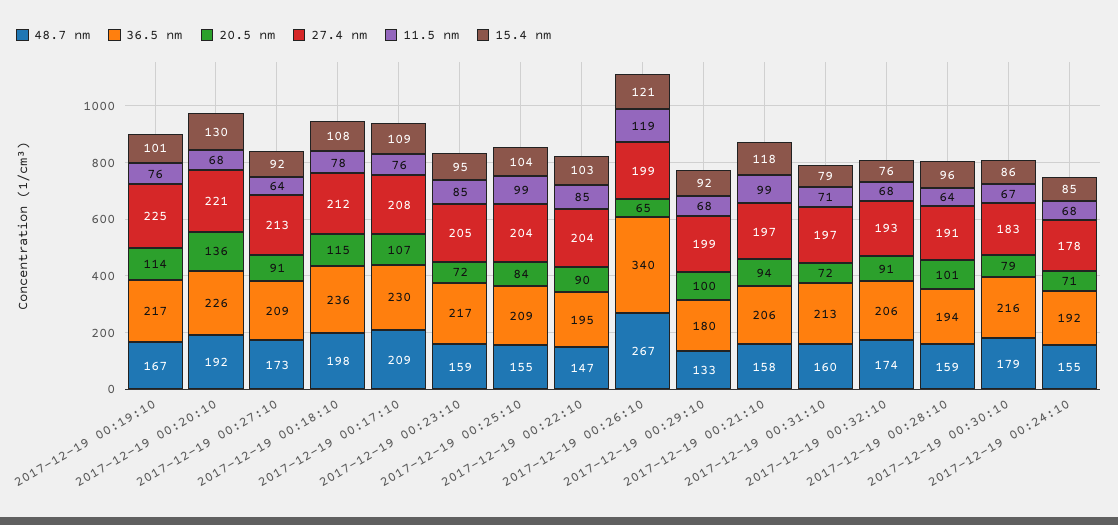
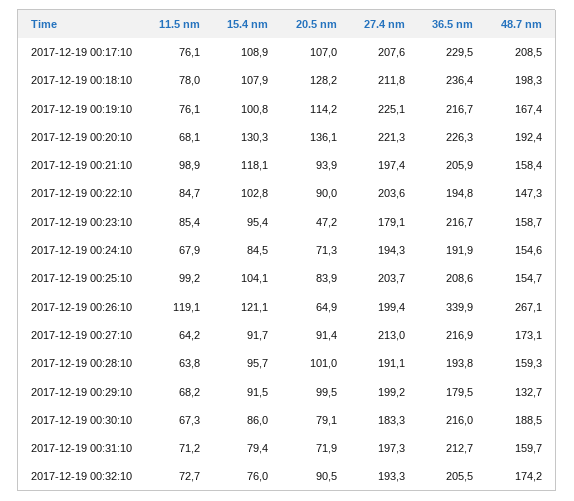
36.5 nm, 2017-12-19 00:27:10: 209 -> 216.9
20.5 nm, 2017-12-19 00:18:10: 115 -> 128.2
20.5 nm, 2017-12-19 00:23:10: 72 -> 47.2
27.4 nm, 2017-12-19 00:23:10: 205 -> 179.1
11.5 nm, 2017-12-19 00:32:10: 68 -> 72.7
48.7 nm, 2017-12-19 00:30:10: 179 -> 188.5
27.4 nm, 2017-12-19 00:24:10: 178 -> 194.3

